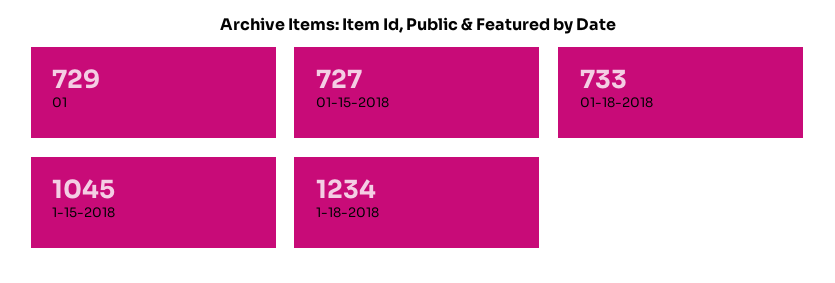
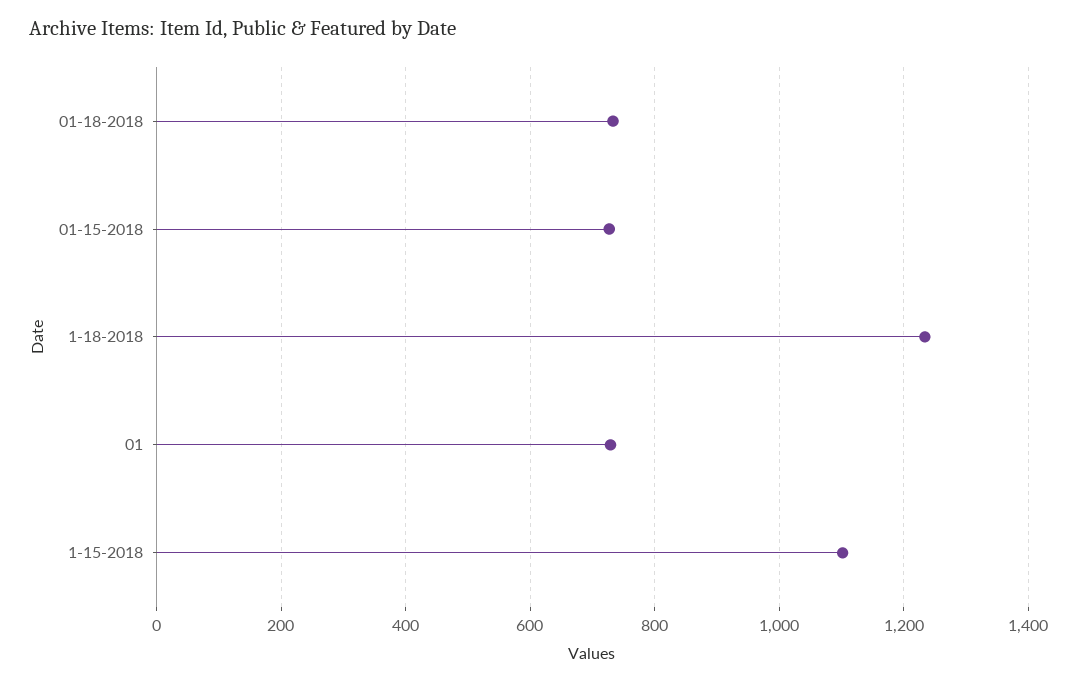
1-15-2018: 1045 -> 1100

